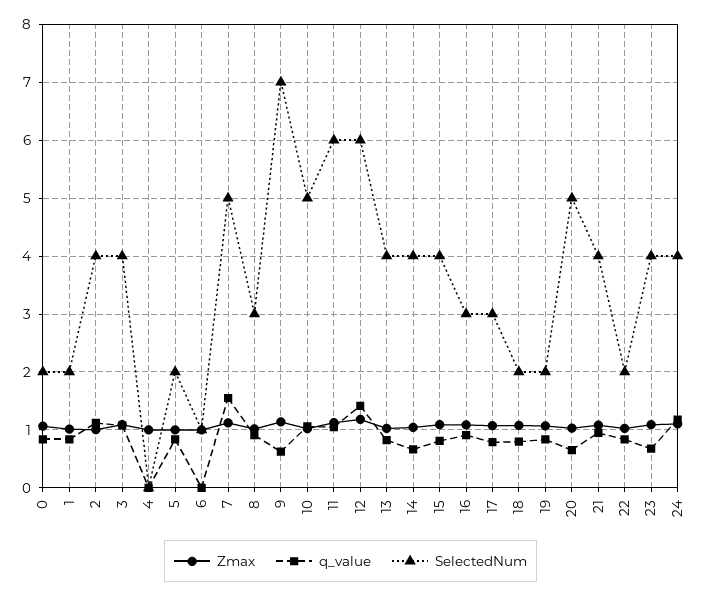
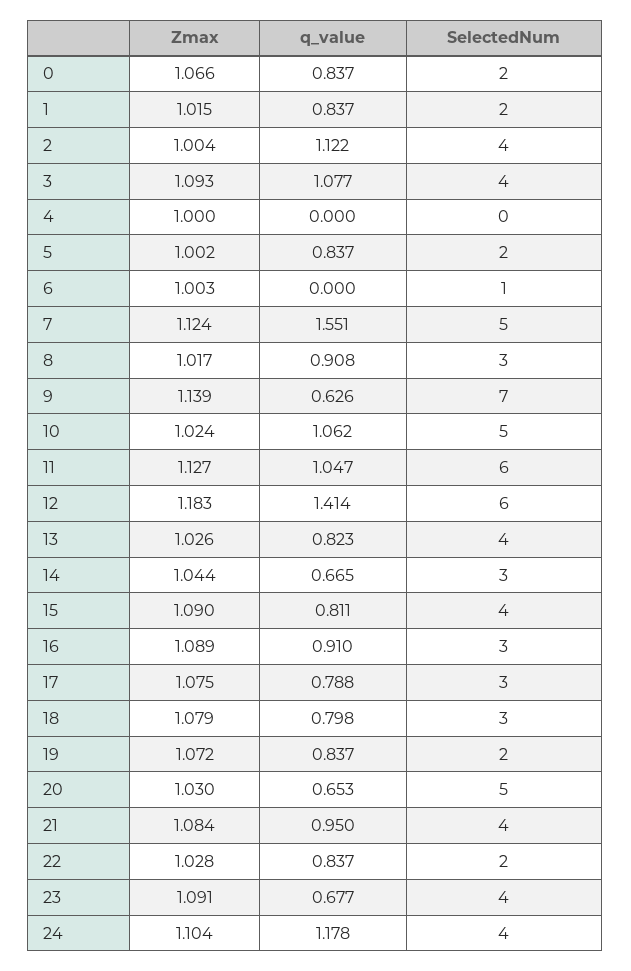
SelectedNum, 14: 4 -> 3
SelectedNum, 18: 2 -> 3

